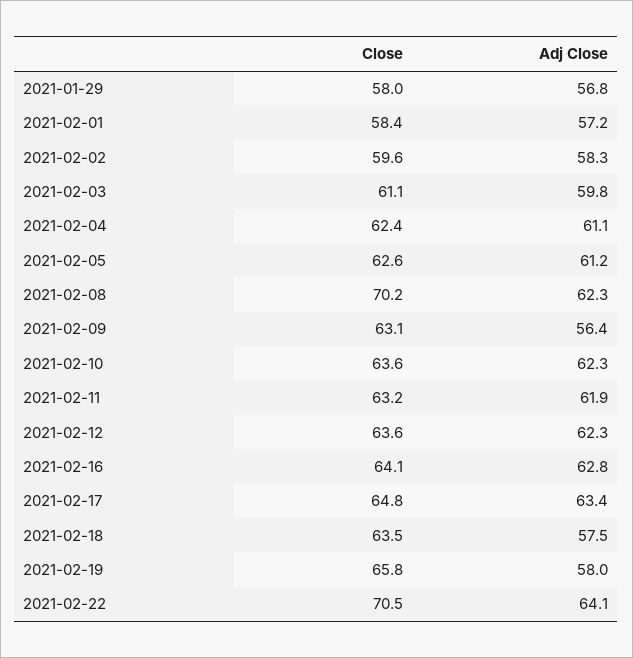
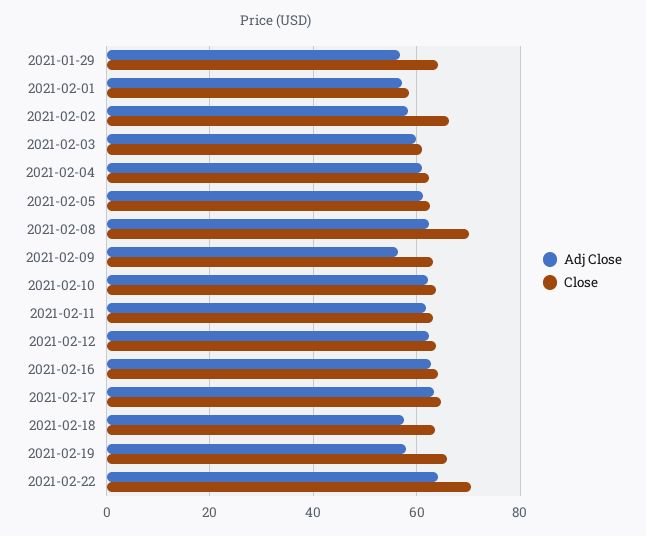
Close, 2021-01-29: 58 -> 64
Close, 2021-02-02: 59.6 -> 66

